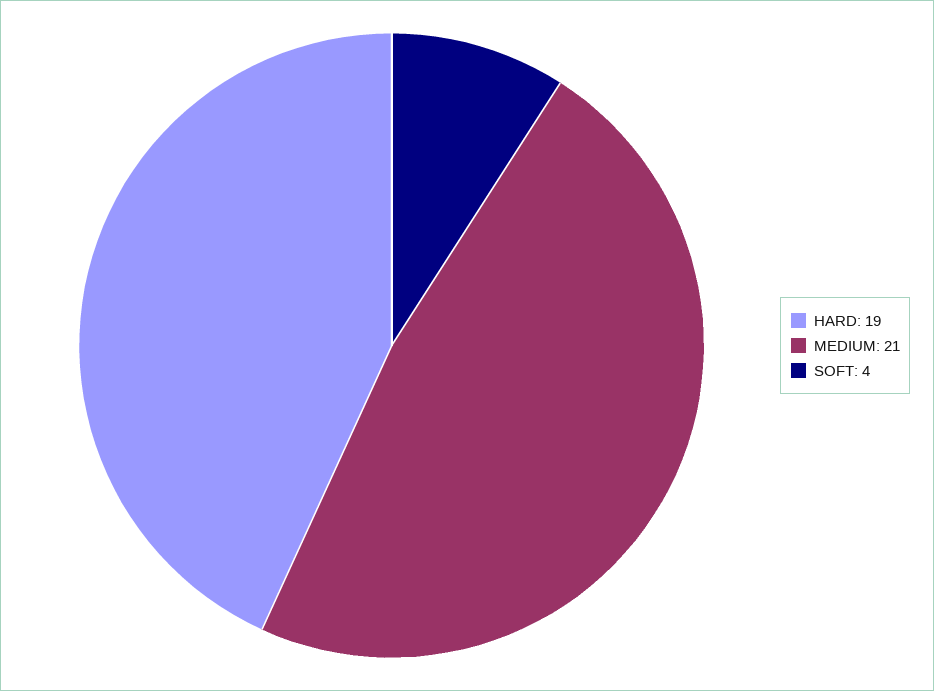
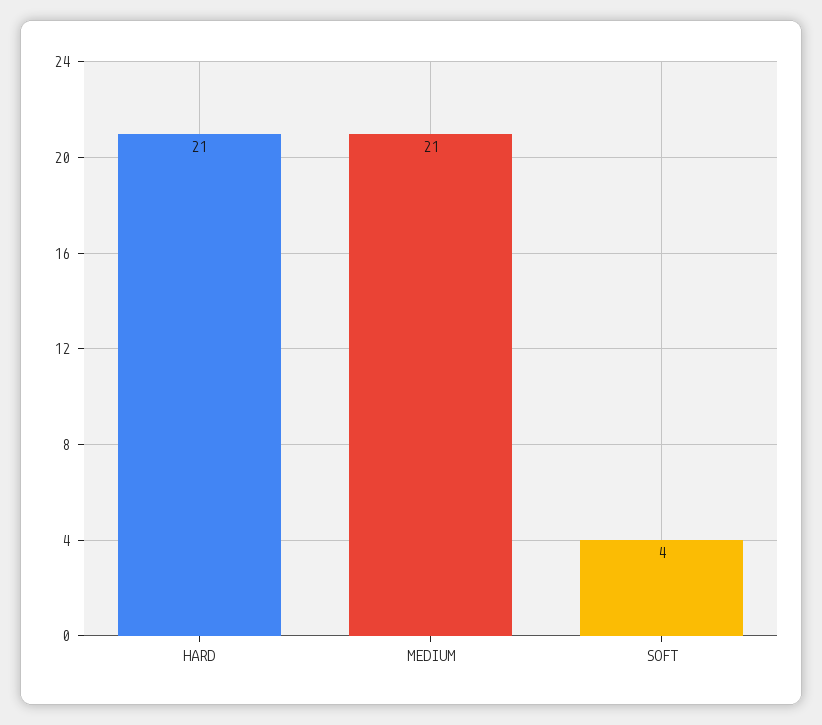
HARD: 19 -> 21

